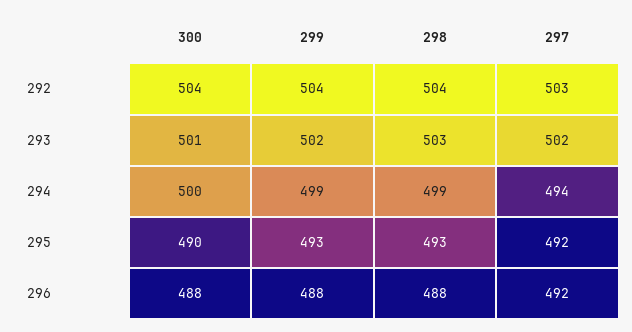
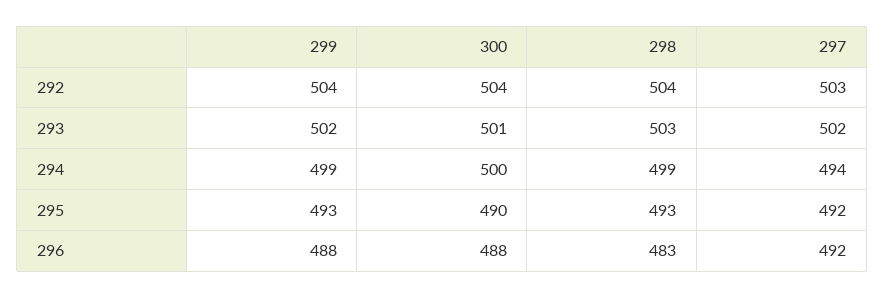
298, 296: 488 -> 483

